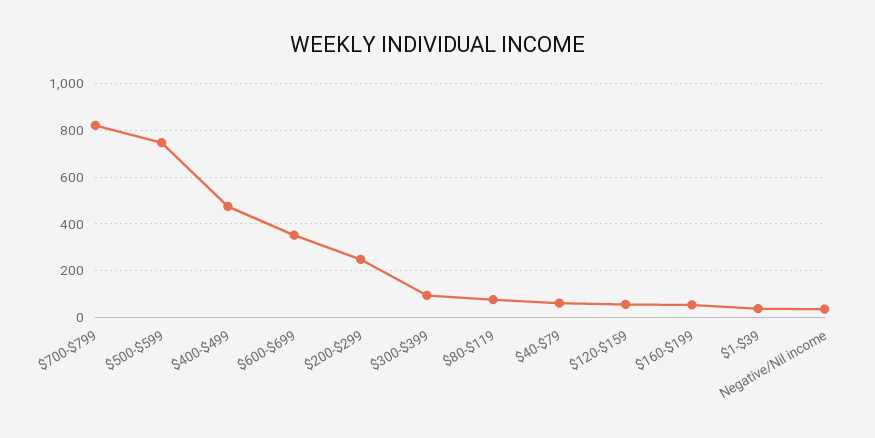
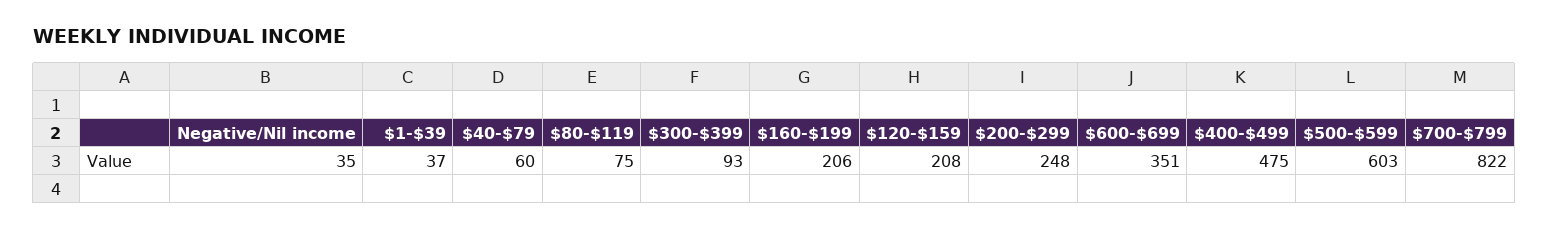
$500-$599: 750 -> 603
$120-$159: 50 -> 208
$160-$199: 50 -> 206

